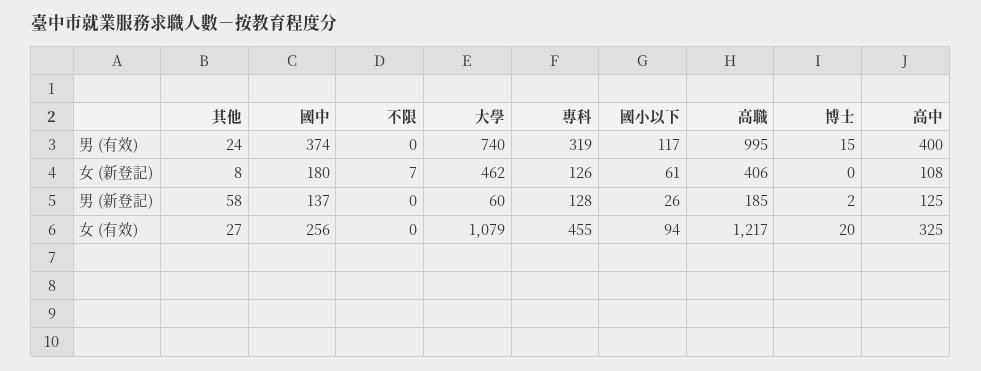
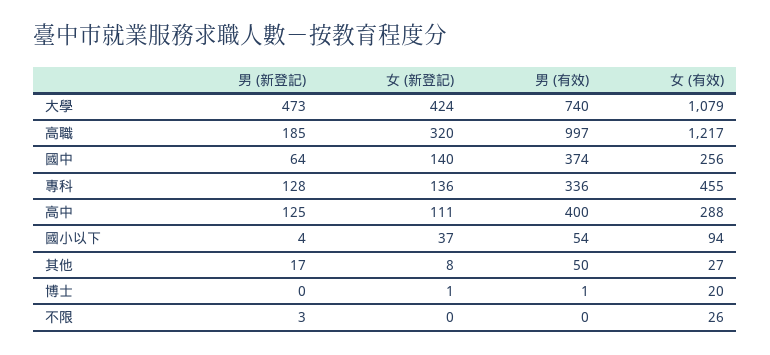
其他, 男 (有效): 24 -> 50
專科, 男 (有效): 319 -> 336
國小以下, 男 (有效): 117 -> 54
高職, 男 (有效): 995 -> 997
博士, 男 (有效): 15 -> 1
國中, 女 (新登記): 180 -> 140
不限, 女 (新登記): 7 -> 0
大學, 女 (新登記): 462 -> 424
專科, 女 (新登記): 126 -> 136
國小以下, 女 (新登記): 61 -> 37
高職, 女 (新登記): 406 -> 320
博士, 女 (新登記): 0 -> 1
高中, 女 (新登記): 108 -> 111
其他, 男 (新登記): 58 -> 17
國中, 男 (新登記): 137 -> 64
不限, 男 (新登記): 0 -> 3
大學, 男 (新登記): 60 -> 473
國小以下, 男 (新登記): 26 -> 4
博士, 男 (新登記): 2 -> 0
不限, 女 (有效): 0 -> 26
高中, 女 (有效): 325 -> 288

